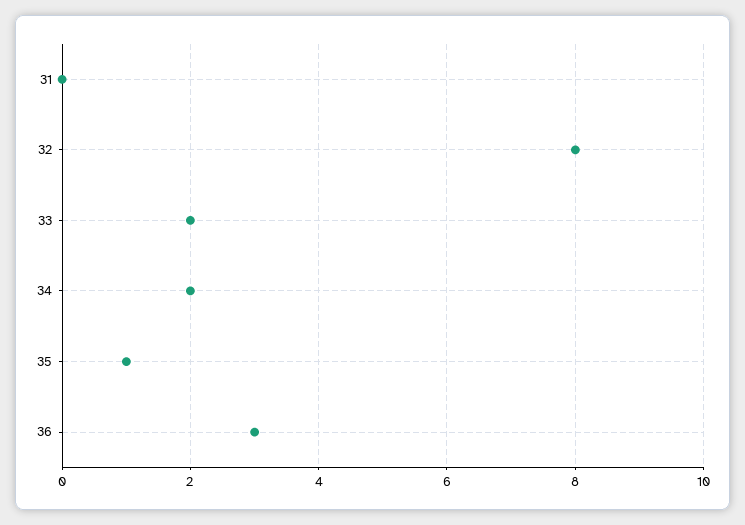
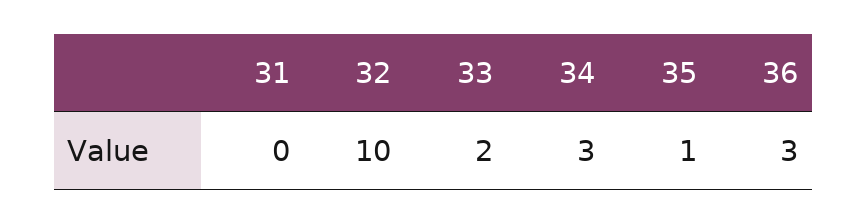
32: 8 -> 10
34: 2 -> 3

